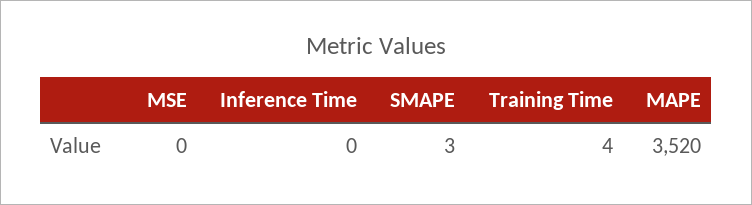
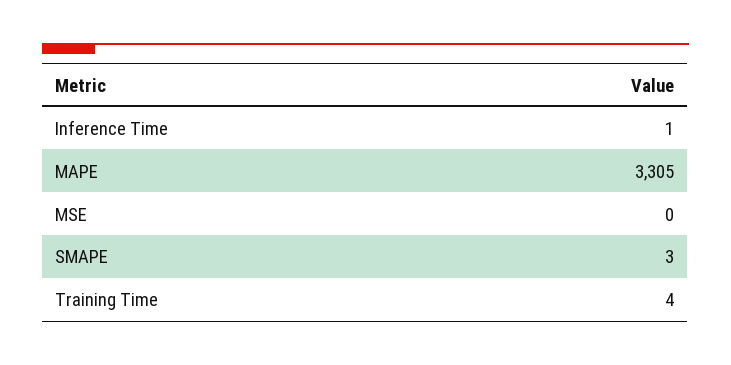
Inference Time: 0 -> 1
MAPE: 3520 -> 3305

